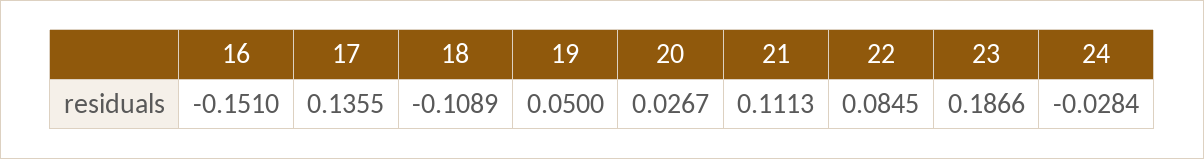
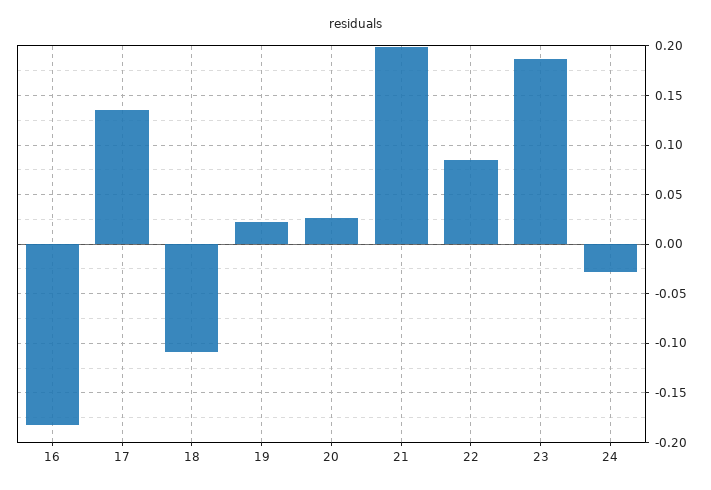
16: -0.151 -> -0.18
19: 0.05 -> 0.02
21: 0.1113 -> 0.2

